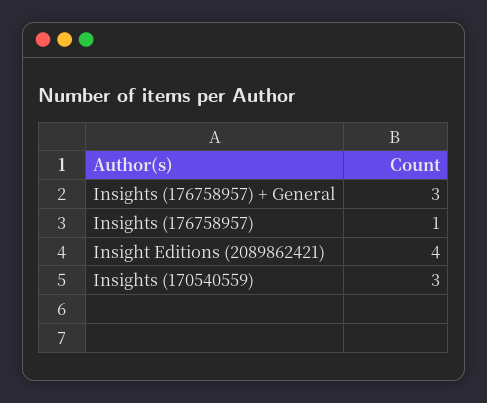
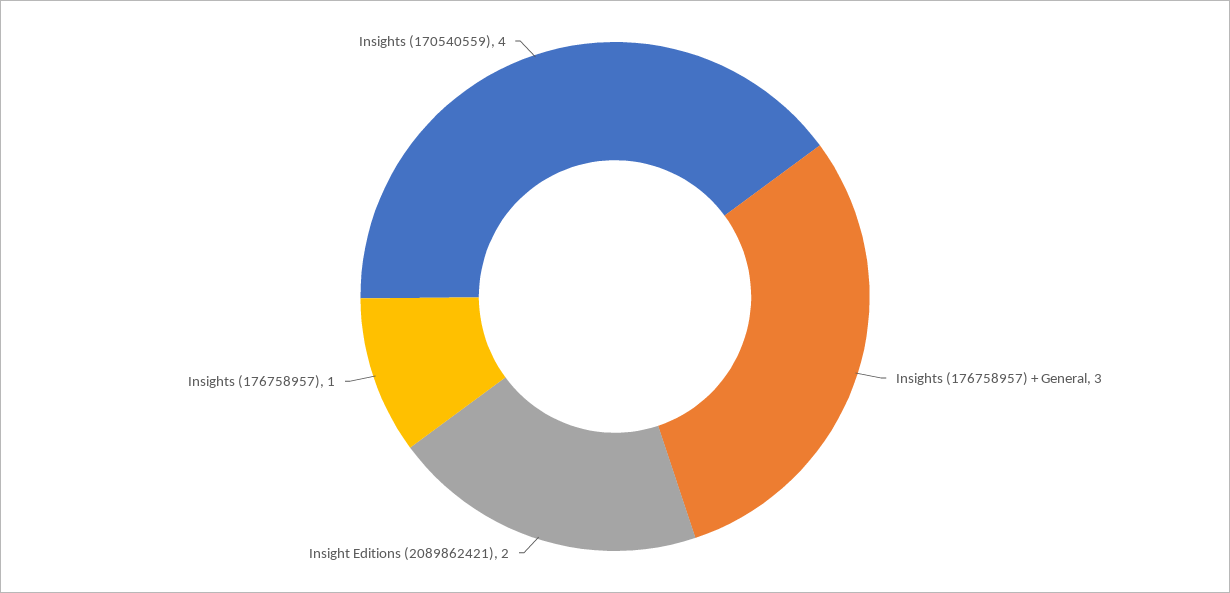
Insight Editions (2089862421): 4 -> 2
Insights (170540559): 3 -> 4

